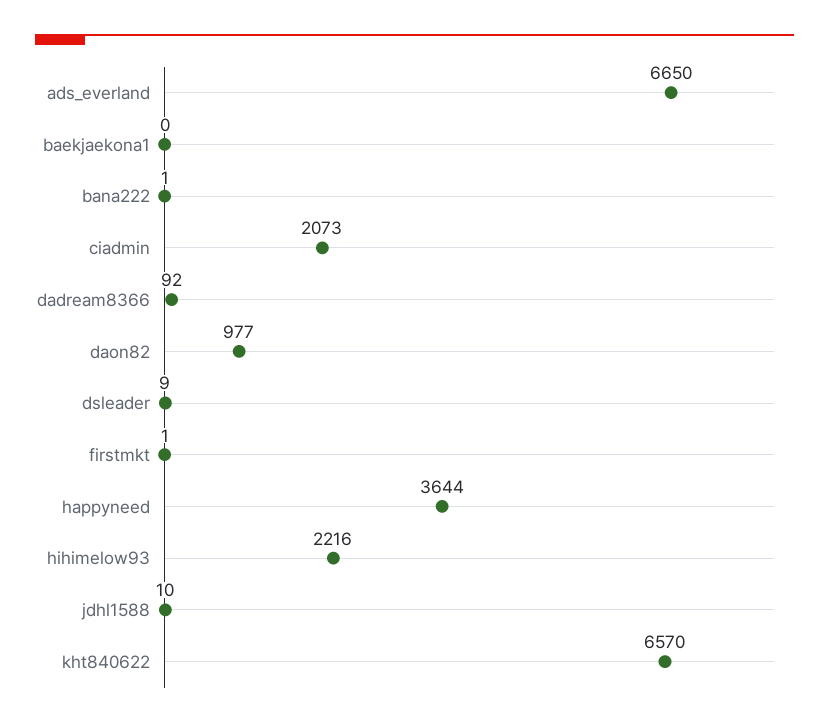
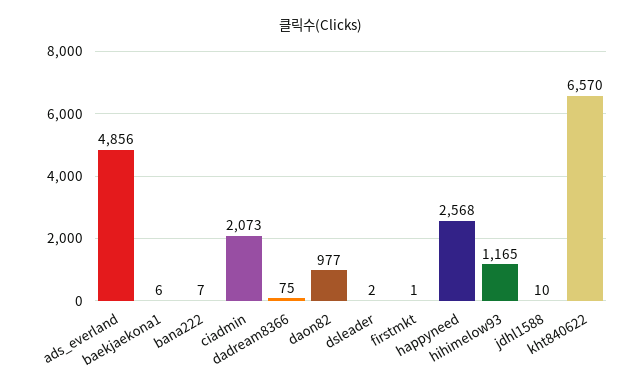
ads_everland: 6650 -> 4856
baekjaekona1: 0 -> 6
bana222: 1 -> 7
dadream8366: 92 -> 75
dsleader: 9 -> 2
happyneed: 3644 -> 2568
hihimelow93: 2216 -> 1165

